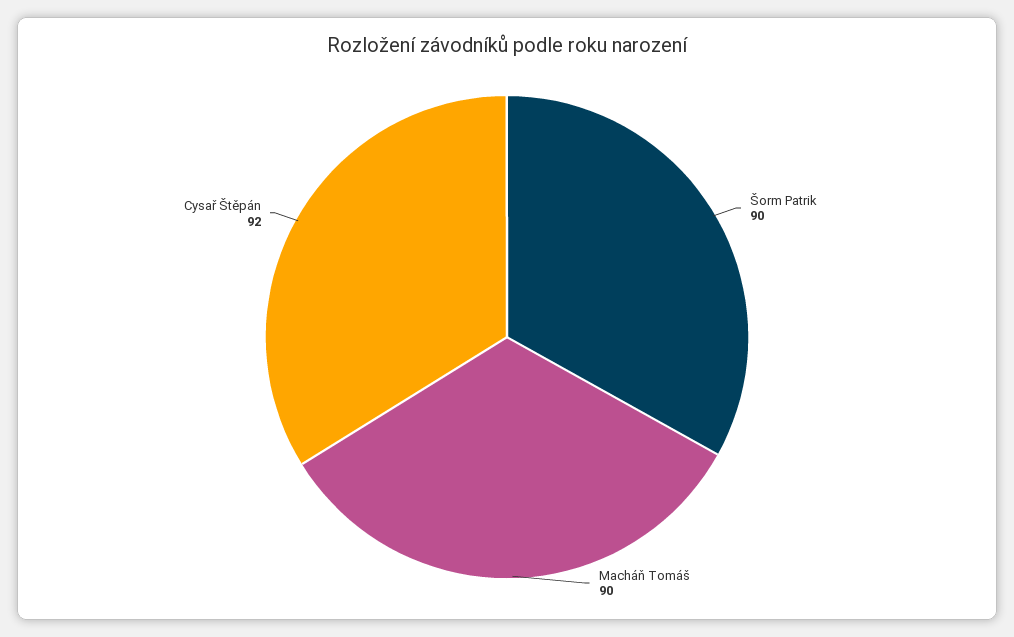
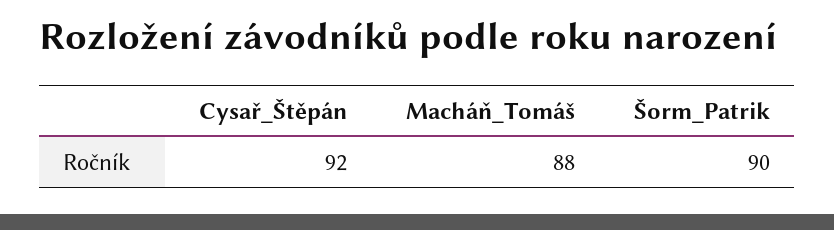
Macháň Tomáš: 90 -> 88

